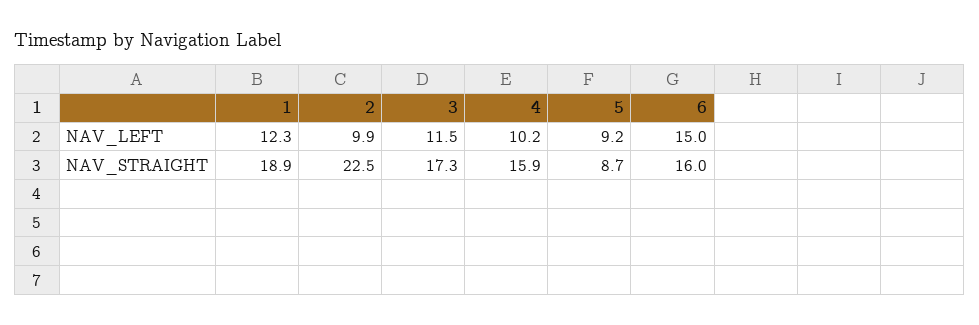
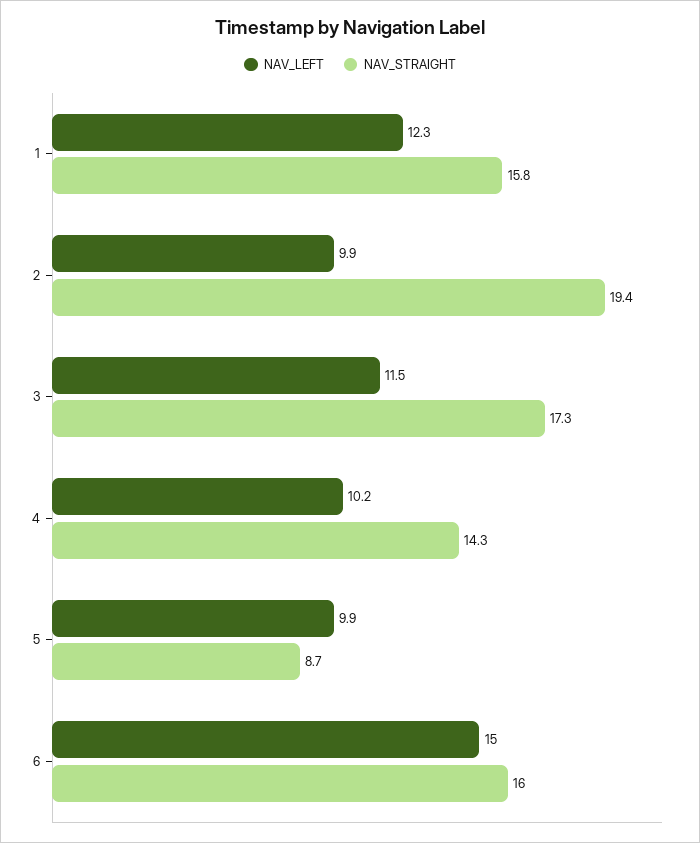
NAV_LEFT, 5: 9.2 -> 9.9
NAV_STRAIGHT, 1: 18.9 -> 15.8
NAV_STRAIGHT, 2: 22.5 -> 19.4
NAV_STRAIGHT, 4: 15.9 -> 14.3

